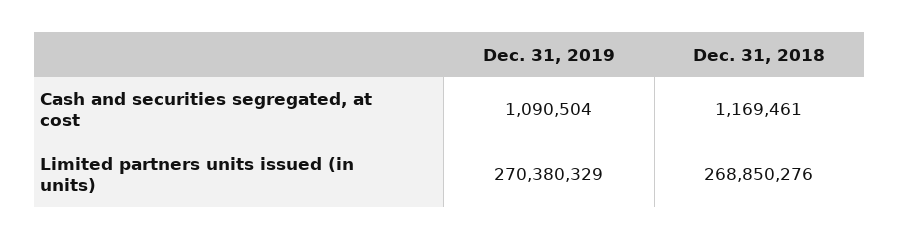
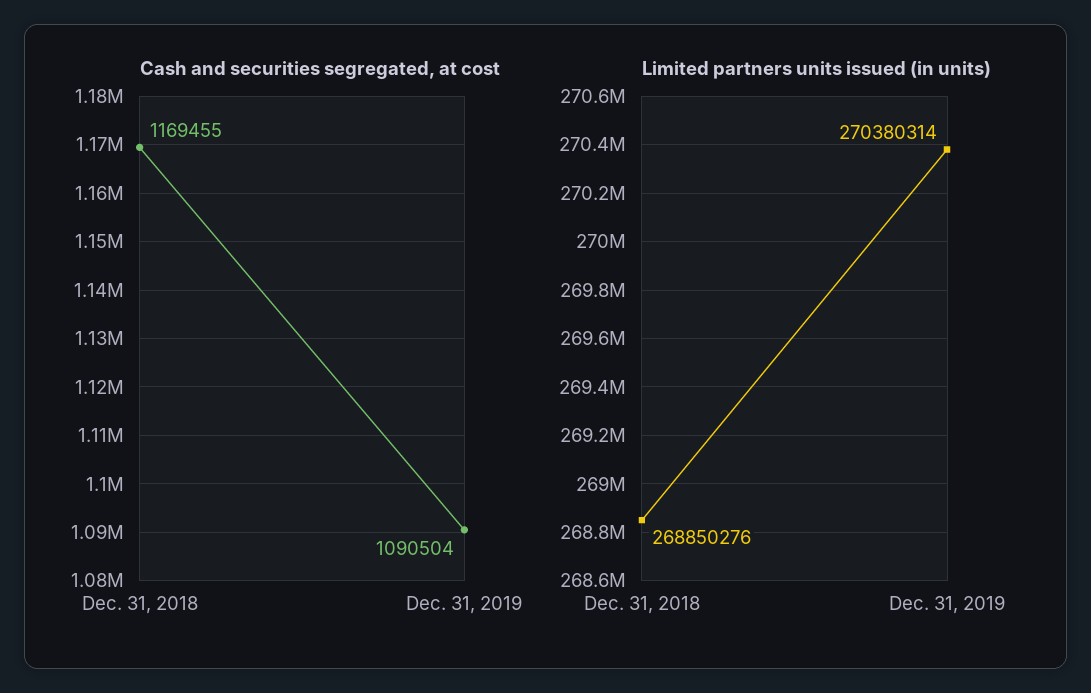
Cash and securities segregated, at cost, Dec. 31, 2018: 1169461 -> 1169455
Limited partners units issued (in units), Dec. 31, 2019: 270380329 -> 270380314

